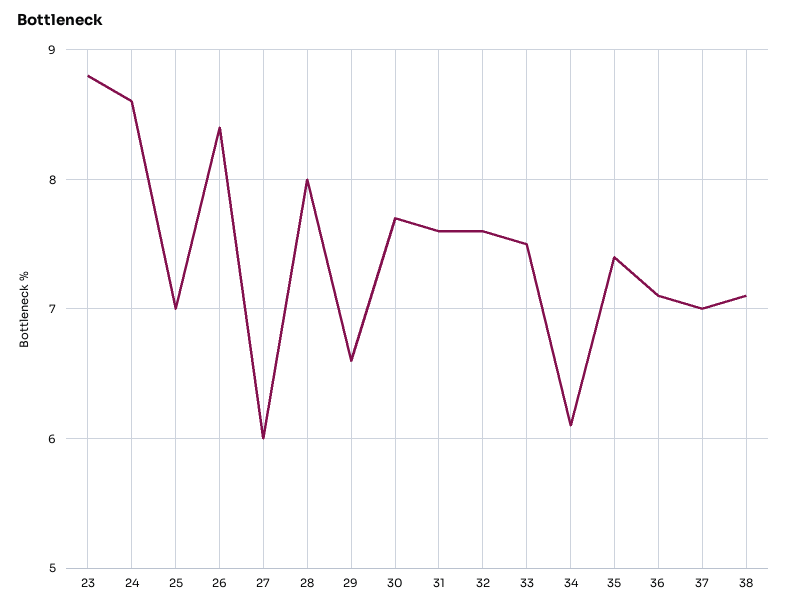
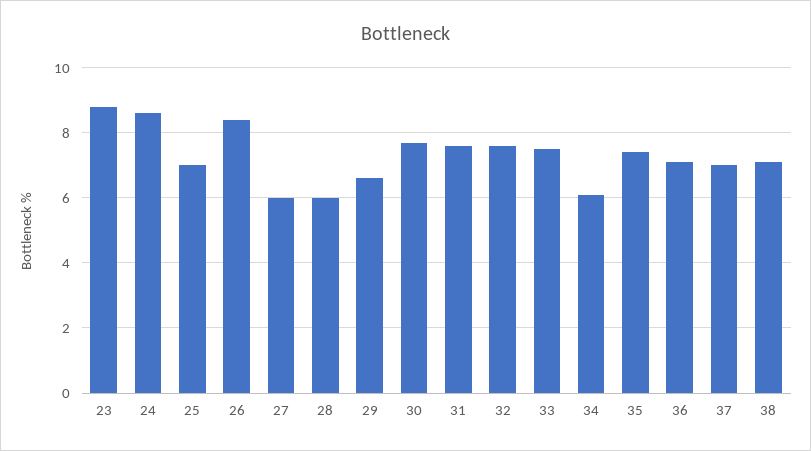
28: 8 -> 6

